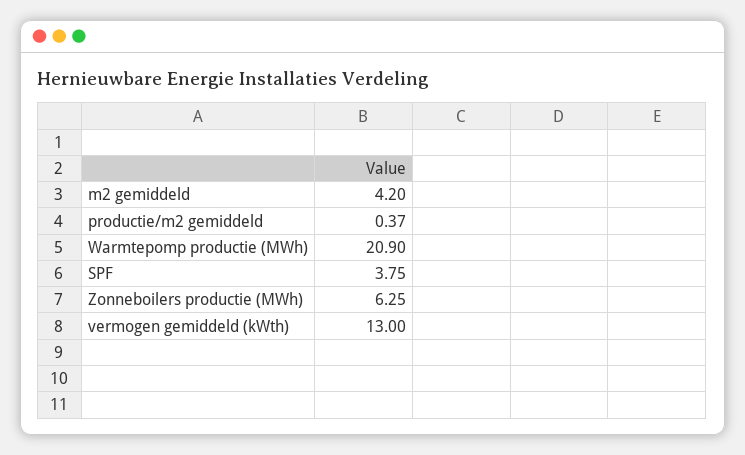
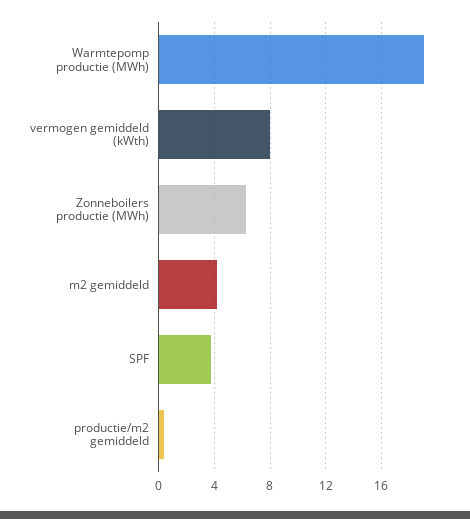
Warmtepomp productie (MWh): 20.9 -> 19
vermogen gemiddeld (kWth): 13 -> 8

